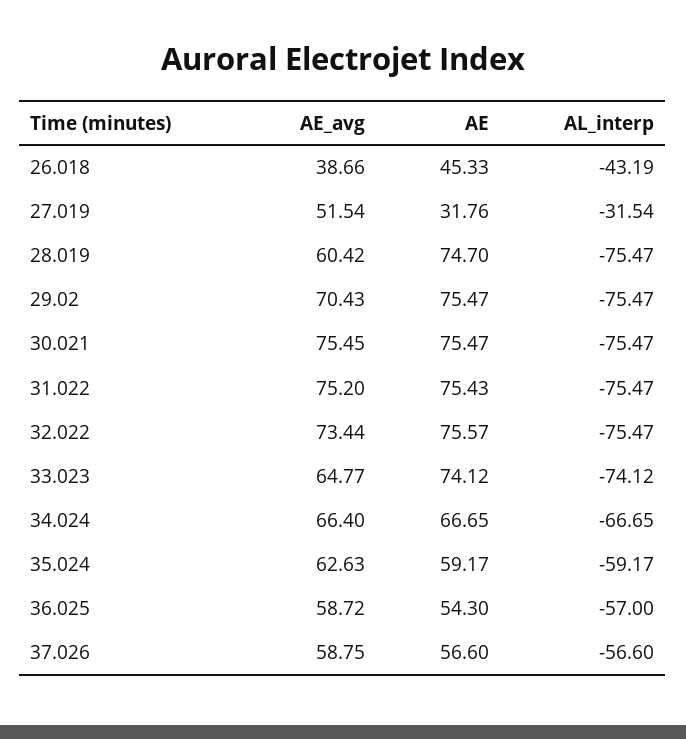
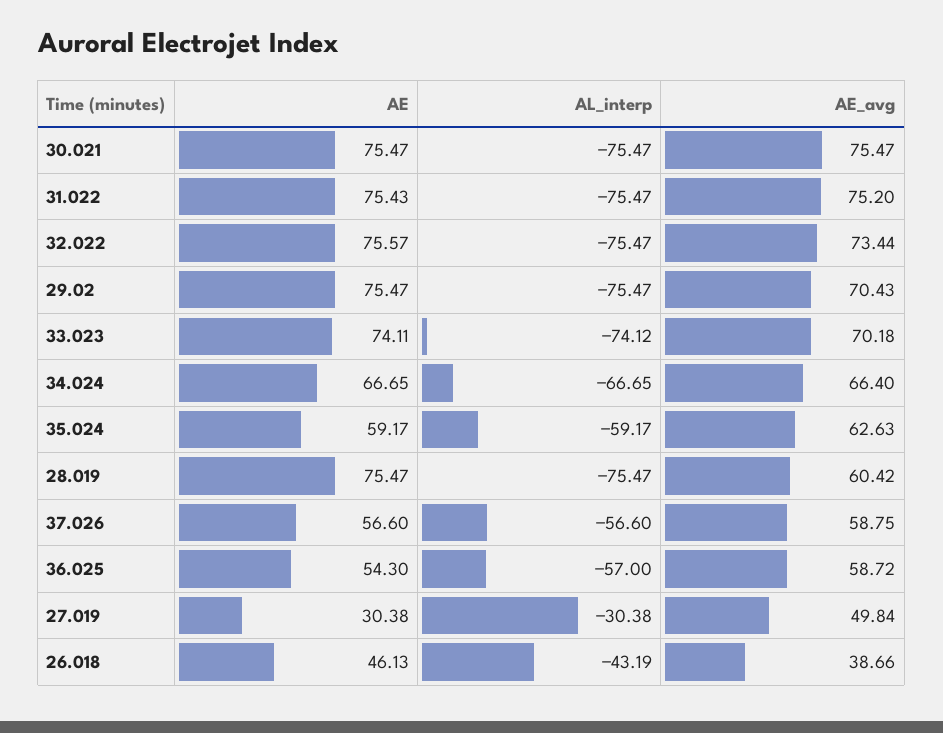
AE, 26.018: 45.33 -> 46.13
AE_avg, 27.019: 51.54 -> 49.84
AE, 27.019: 31.76 -> 30.38
AL_interp, 27.019: -31.54 -> -30.38
AE, 28.019: 74.7 -> 75.47
AE_avg, 30.021: 75.45 -> 75.47
AE_avg, 33.023: 64.77 -> 70.18
AE, 33.023: 74.12 -> 74.11

